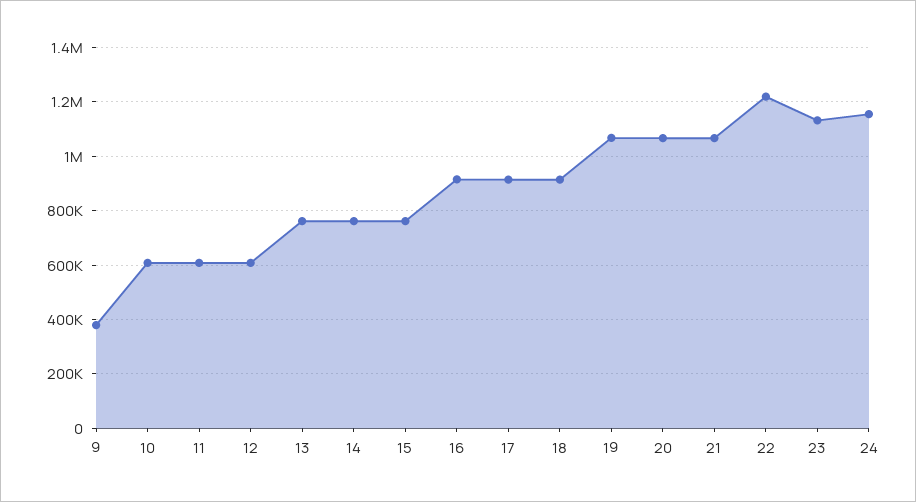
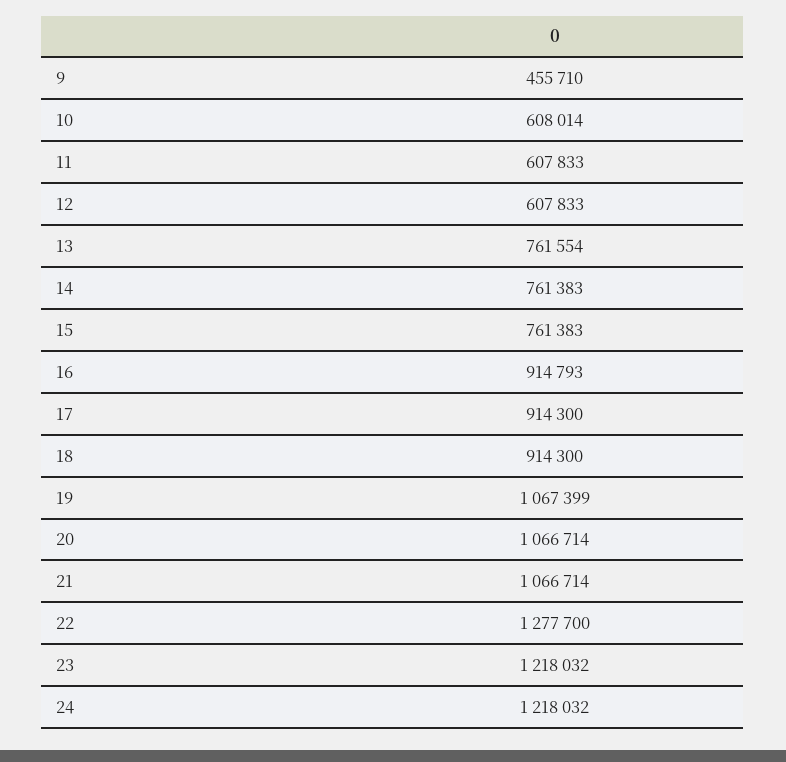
9: 375000 -> 455710
22: 1225000 -> 1277700
23: 1125000 -> 1218032
24: 1150000 -> 1218032

